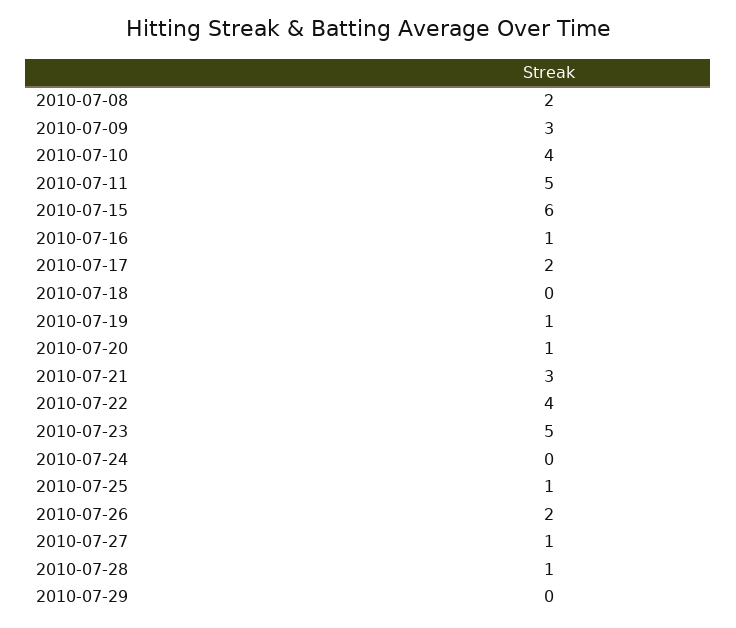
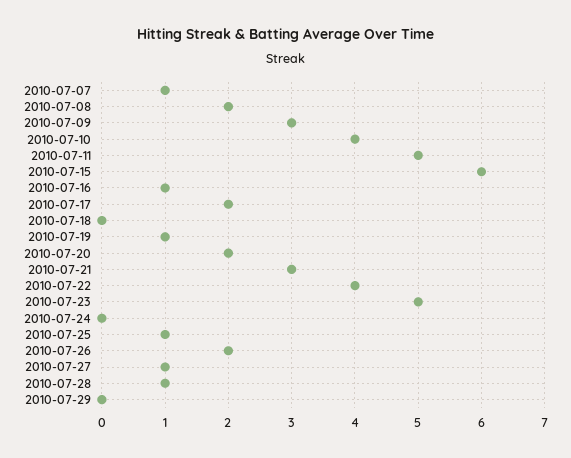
2010-07-20: 1 -> 2
2010-07-07: none -> 1

